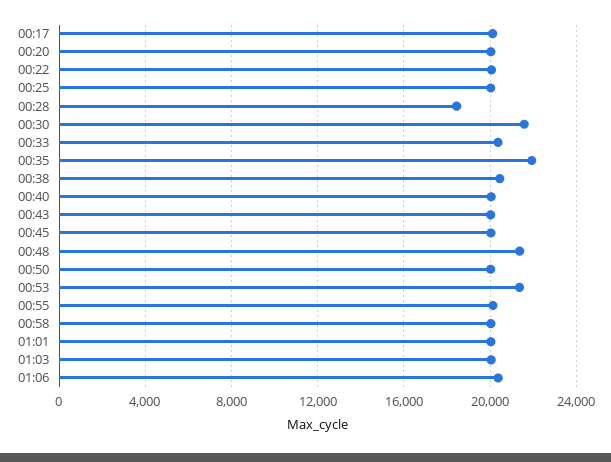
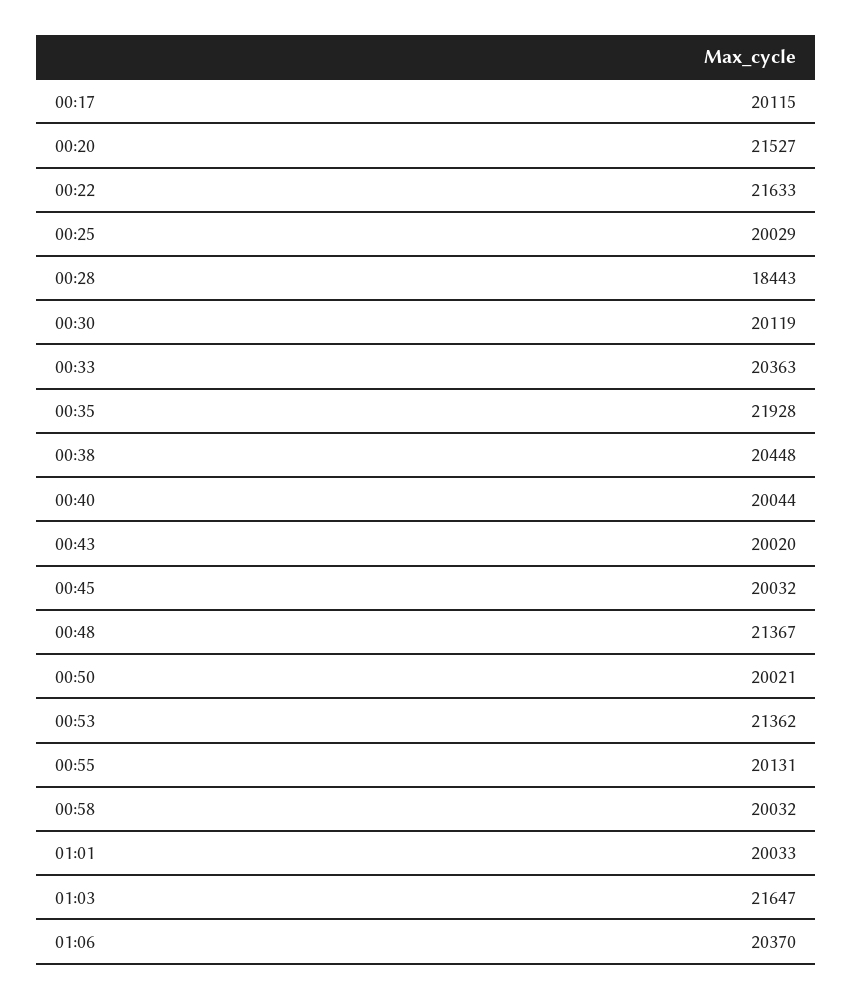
00:20: 20000 -> 21527
00:22: 20000 -> 21633
00:30: 21500 -> 20119
01:03: 20000 -> 21647

